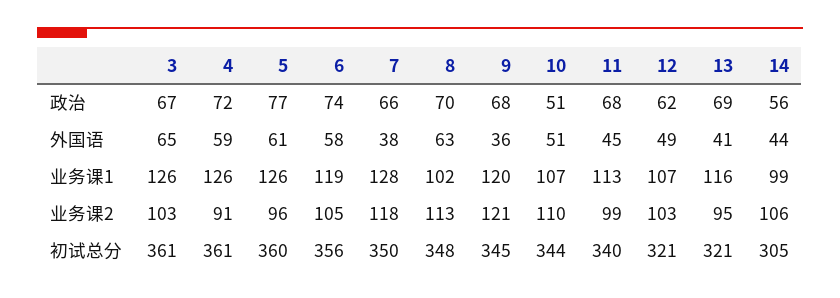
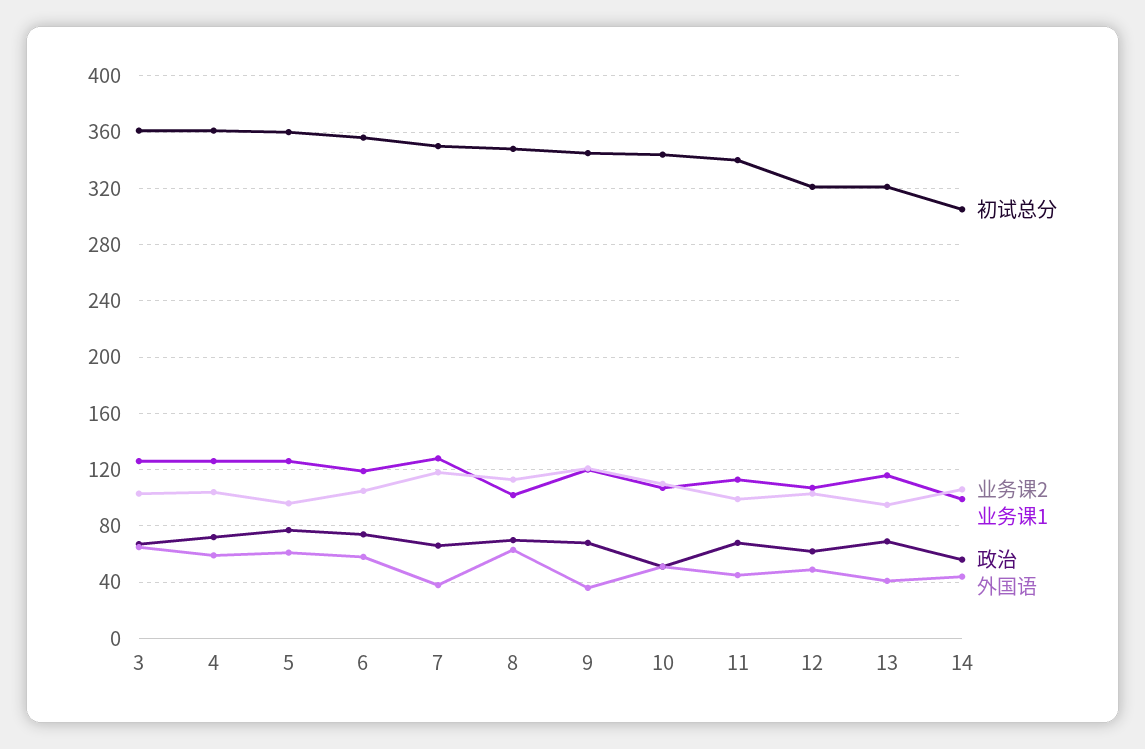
业务课2, 4: 91 -> 105

